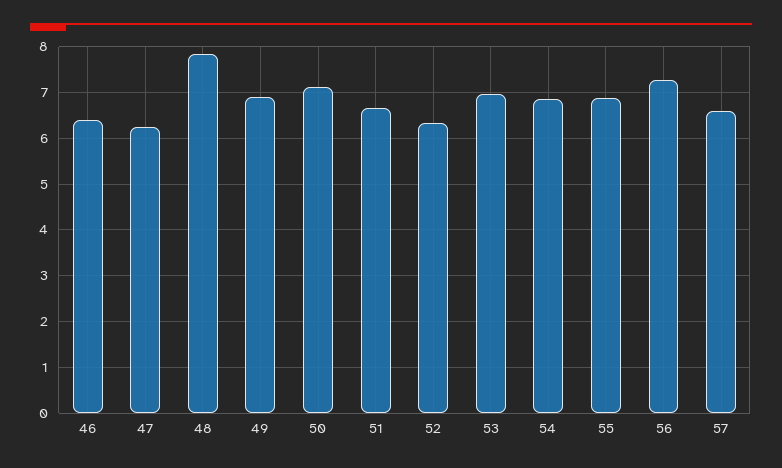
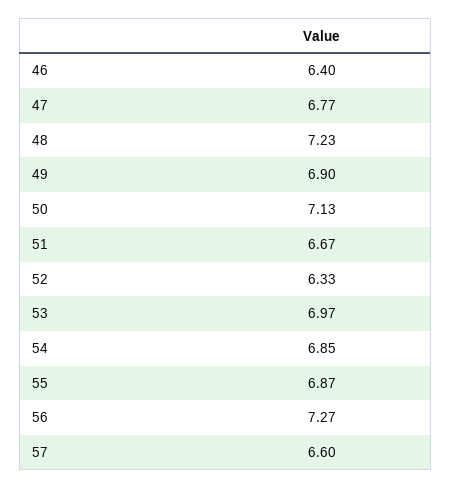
47: 6.2 -> 6.77
48: 7.8 -> 7.23

